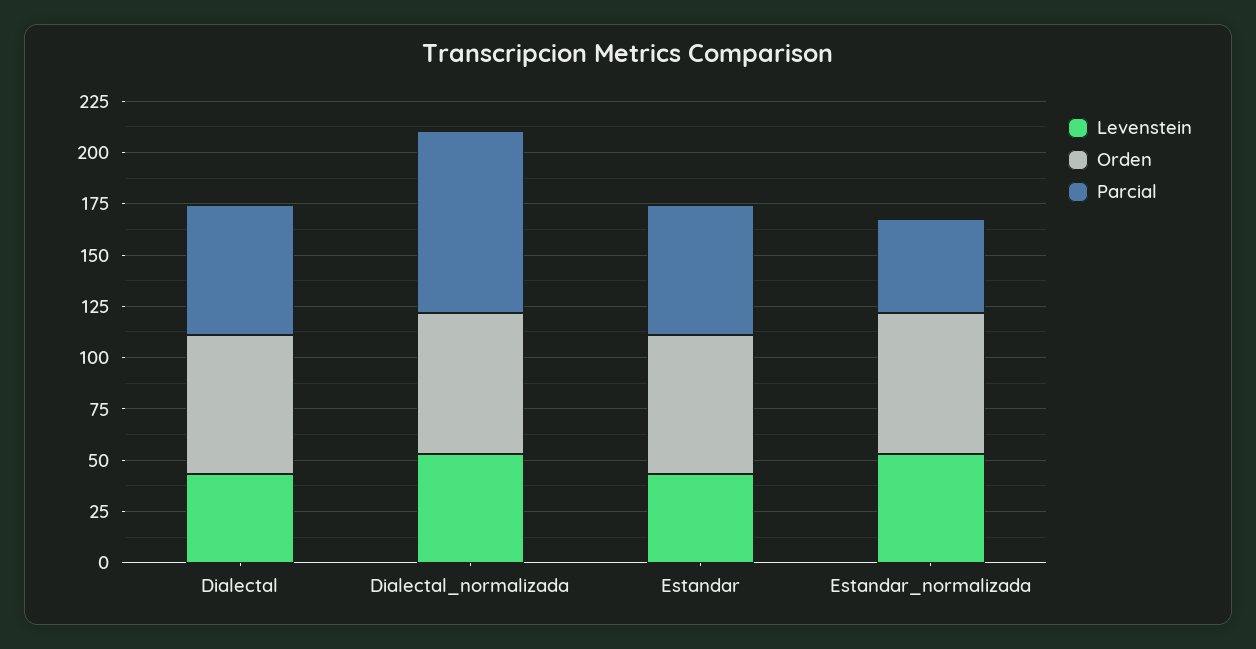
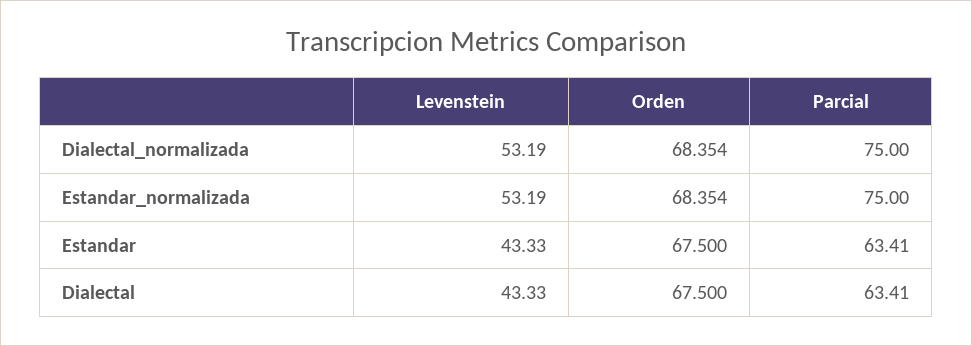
Parcial, Dialectal_normalizada: 90 -> 75
Parcial, Estandar_normalizada: 45 -> 75

